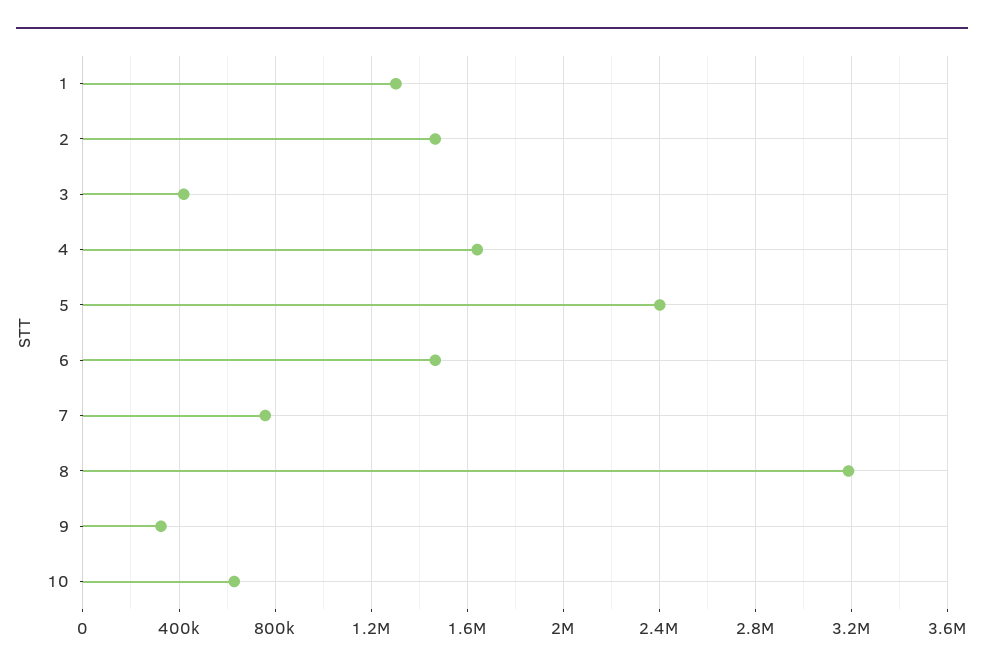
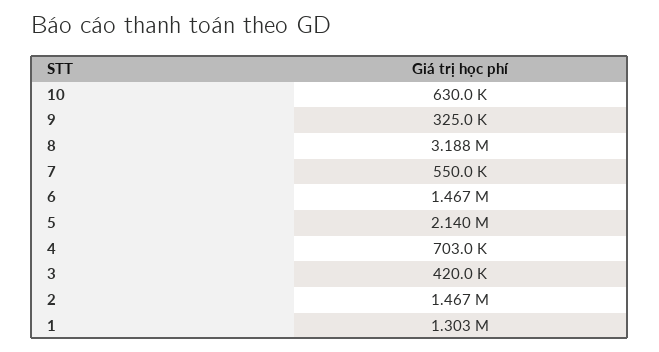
4: 1650000 -> 703000
5: 2400000 -> 2140000
7: 750000 -> 550000

